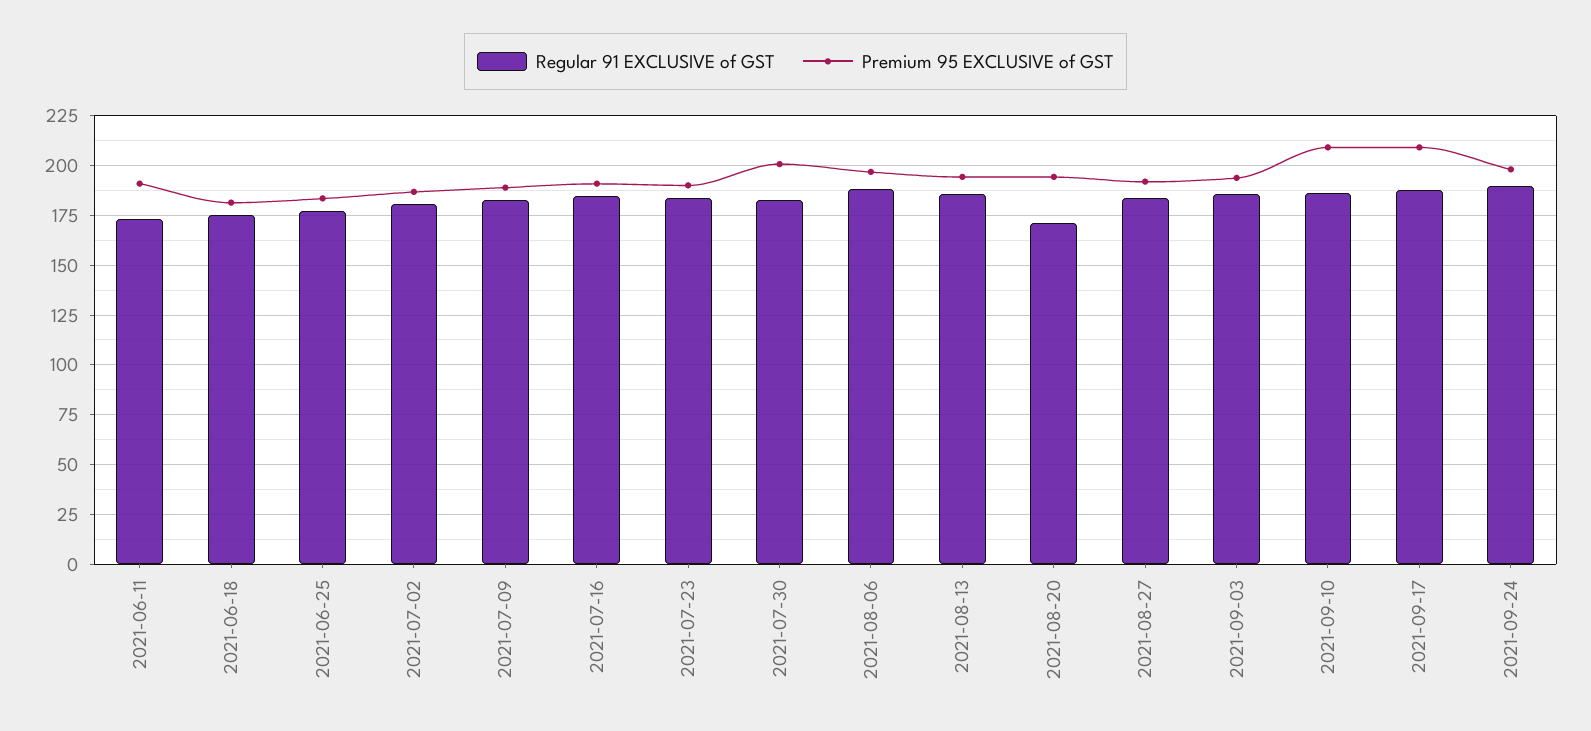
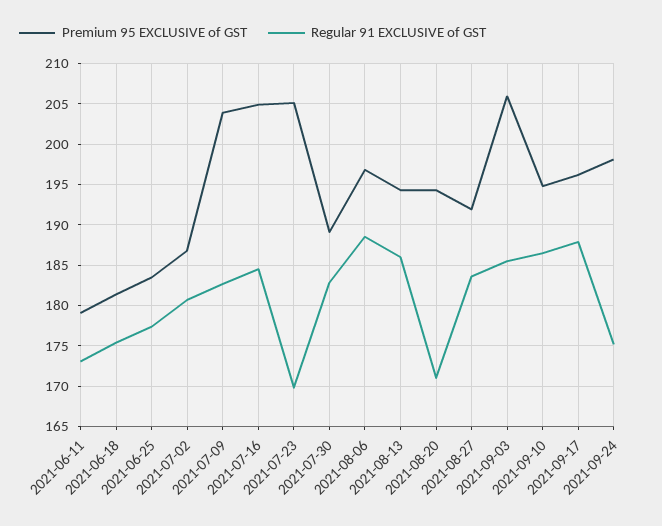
Premium 95 EXCLUSIVE of GST, 2021-06-11: 190 -> 179
Premium 95 EXCLUSIVE of GST, 2021-07-09: 190 -> 204
Premium 95 EXCLUSIVE of GST, 2021-07-16: 190 -> 205
Regular 91 EXCLUSIVE of GST, 2021-07-23: 185 -> 170
Premium 95 EXCLUSIVE of GST, 2021-07-23: 190 -> 205
Premium 95 EXCLUSIVE of GST, 2021-07-30: 200 -> 189
Premium 95 EXCLUSIVE of GST, 2021-09-03: 195 -> 206
Premium 95 EXCLUSIVE of GST, 2021-09-10: 210 -> 195
Premium 95 EXCLUSIVE of GST, 2021-09-17: 210 -> 196
Regular 91 EXCLUSIVE of GST, 2021-09-24: 190 -> 175

